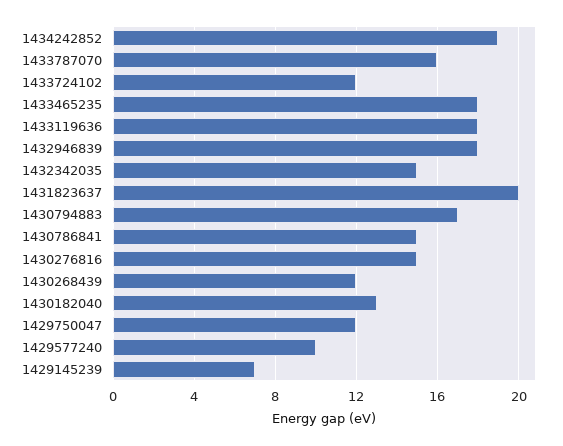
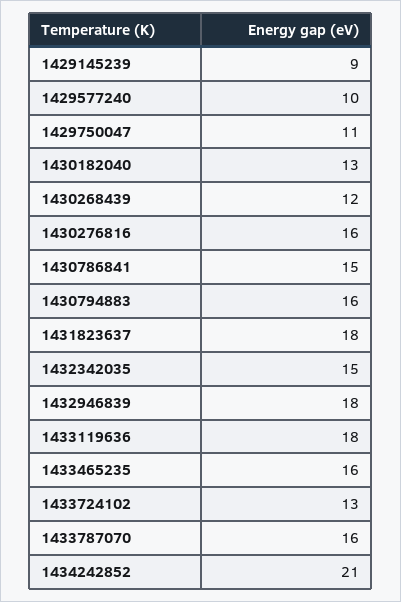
1434242852: 19 -> 21
1433724102: 12 -> 13
1433465235: 18 -> 16
1431823637: 20 -> 18
1430794883: 17 -> 16
1430276816: 15 -> 16
1429750047: 12 -> 11
1429145239: 7 -> 9

